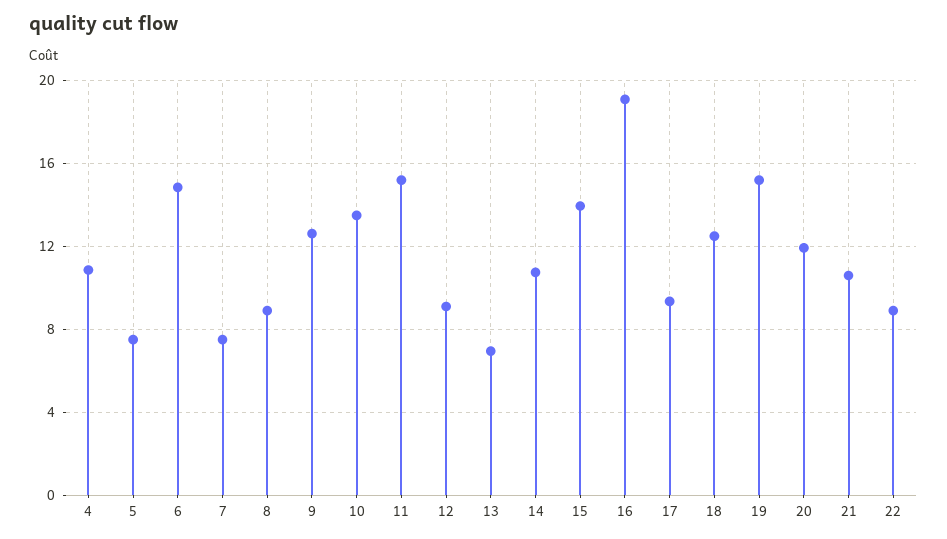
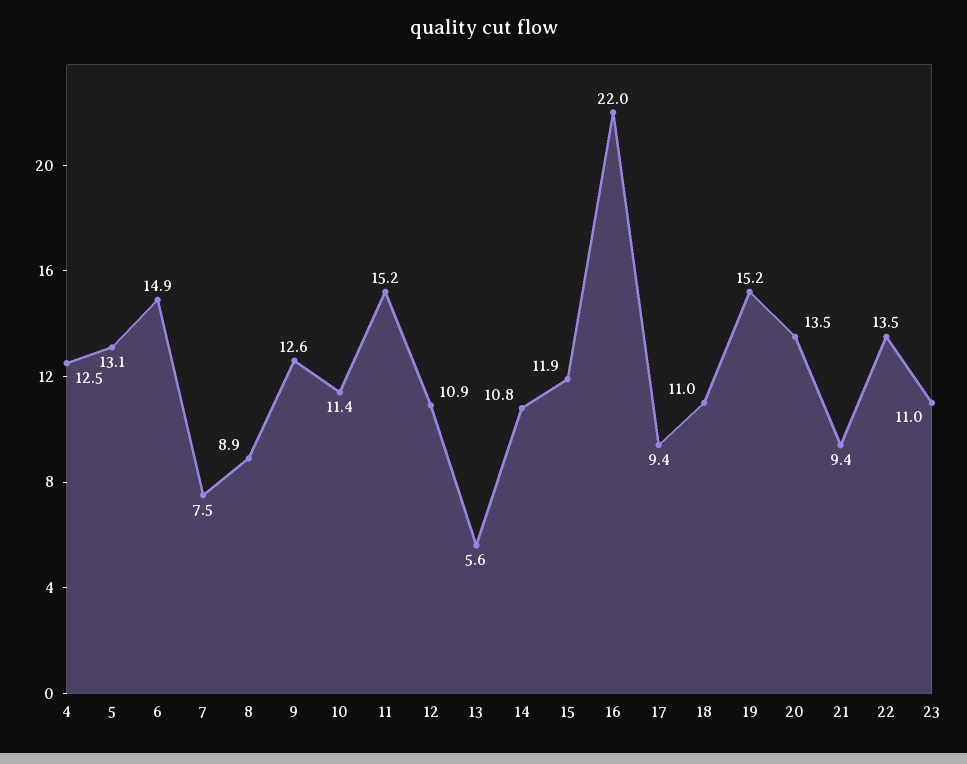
4: 11 -> 12.5
5: 7.5 -> 13.1
10: 13.5 -> 11.4
12: 9 -> 10.9
13: 7 -> 5.6
15: 14 -> 11.9
16: 19 -> 22
18: 12.5 -> 11
20: 12 -> 13.5
21: 10.5 -> 9.4
22: 9 -> 13.5
23: none -> 11

